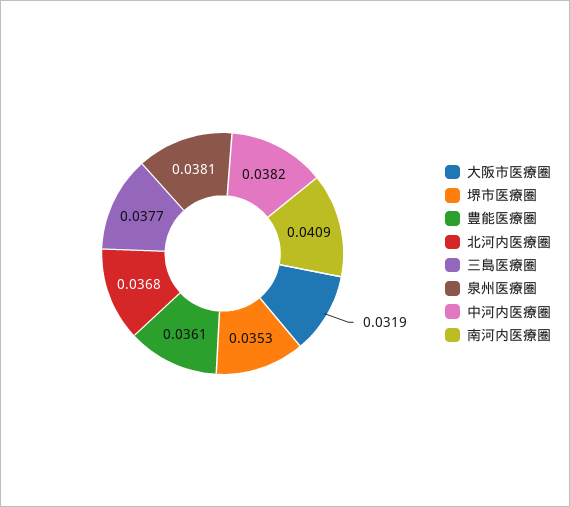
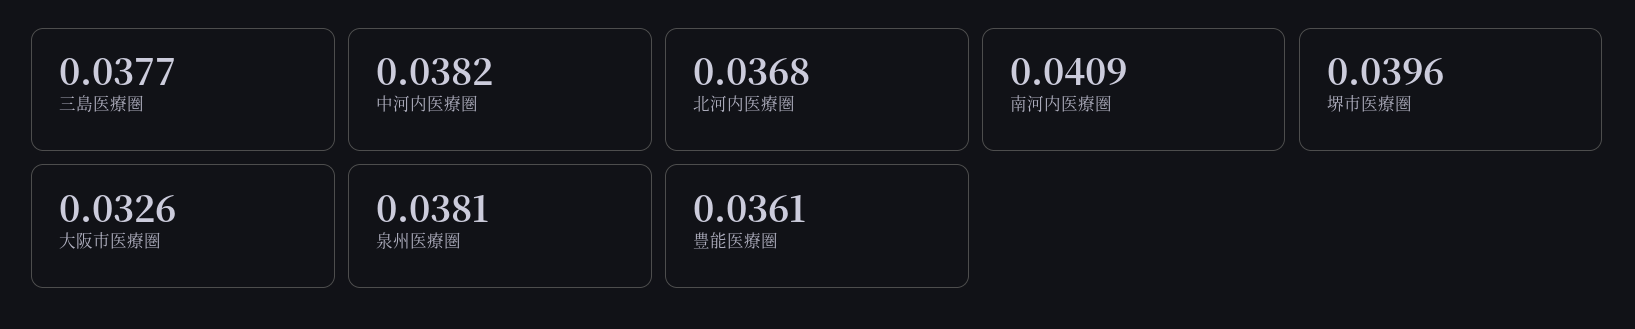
大阪市医療圏: 0.0319 -> 0.0326
堺市医療圏: 0.0353 -> 0.0396

